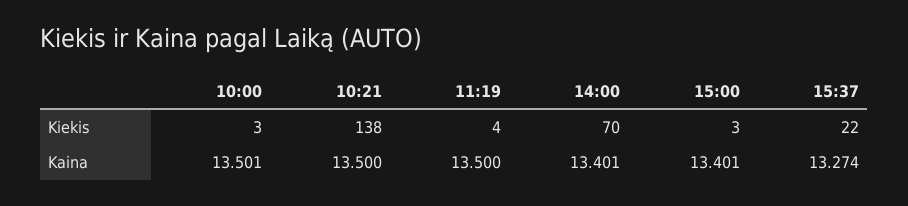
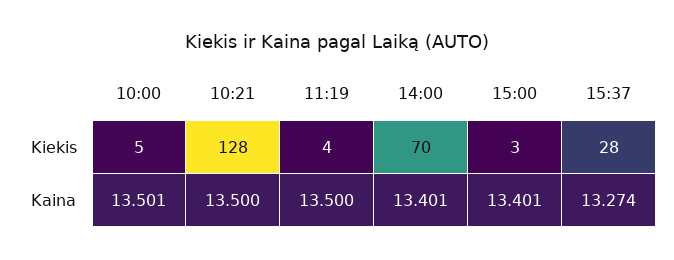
10:00, Kiekis: 3 -> 5
10:21, Kiekis: 138 -> 128
15:37, Kiekis: 22 -> 28

